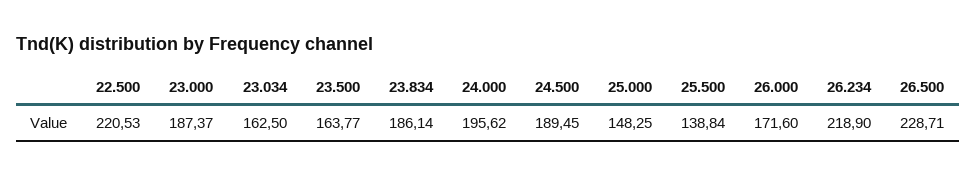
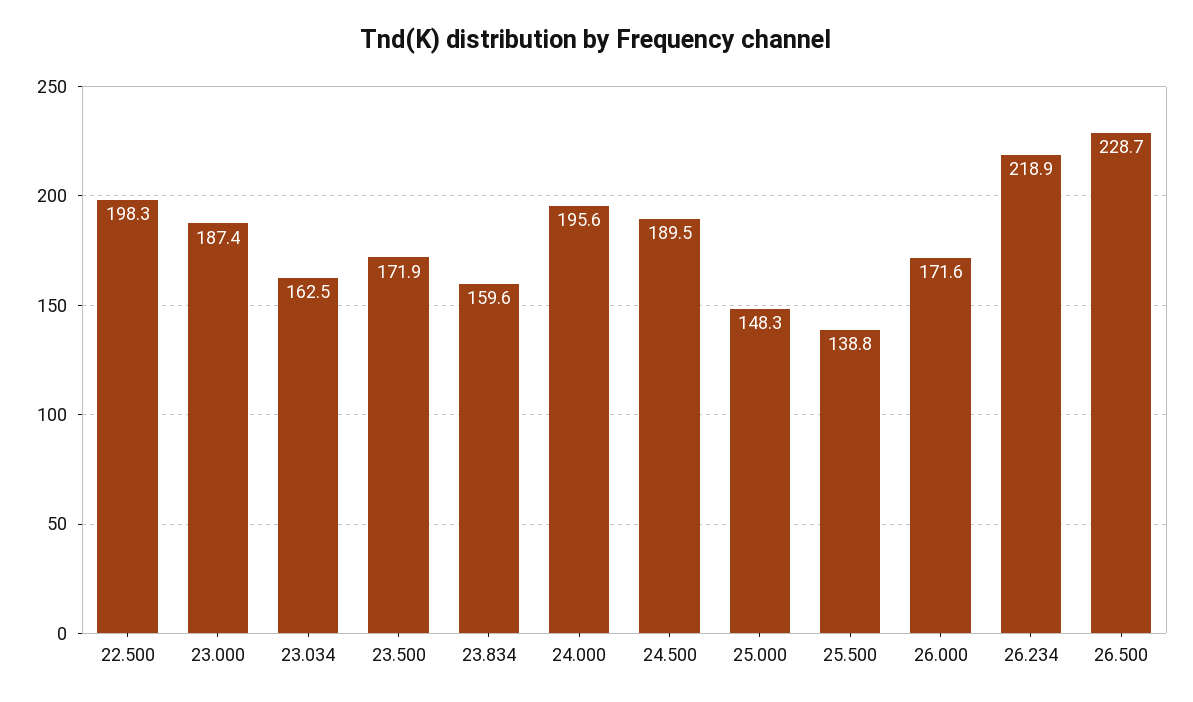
22.500: 220.53 -> 198.3
23.500: 163.77 -> 171.9
23.834: 186.14 -> 159.6

